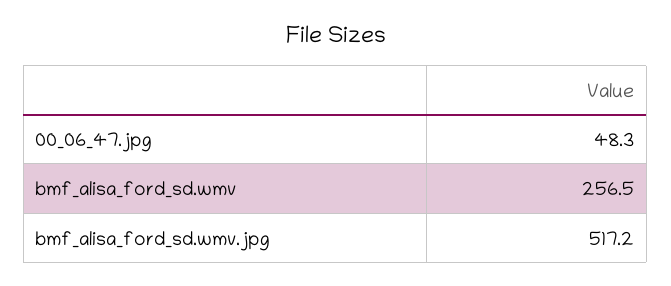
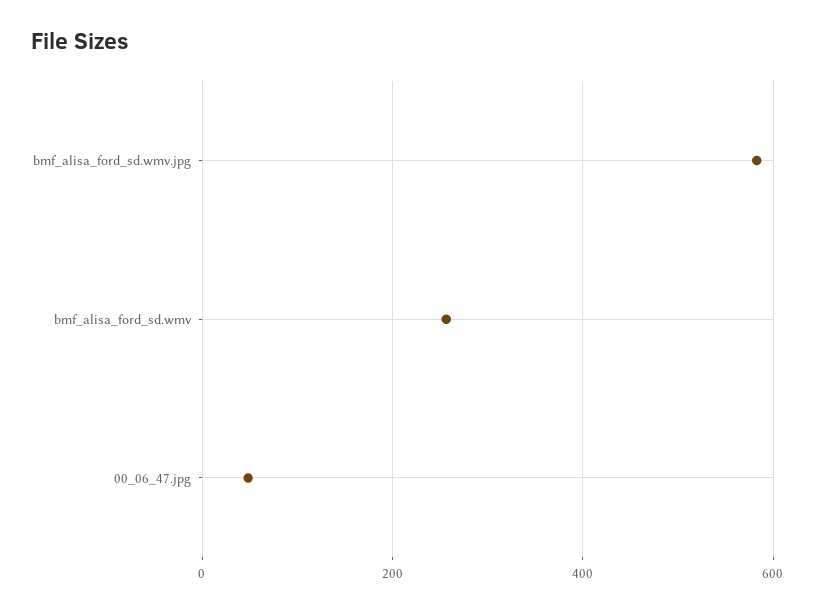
bmf_alisa_ford_sd.wmv.jpg: 517.2 -> 580

